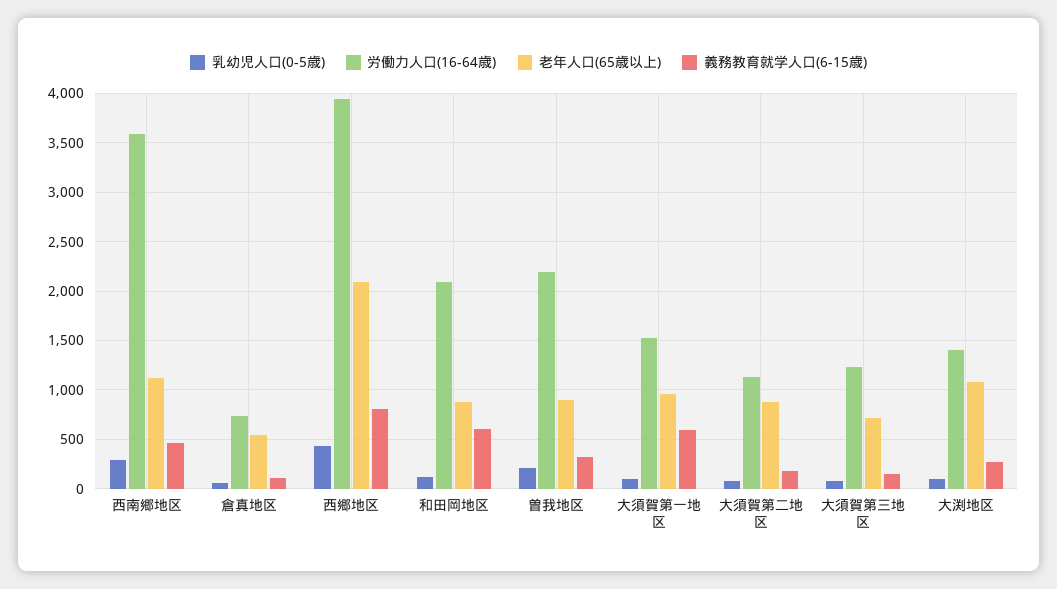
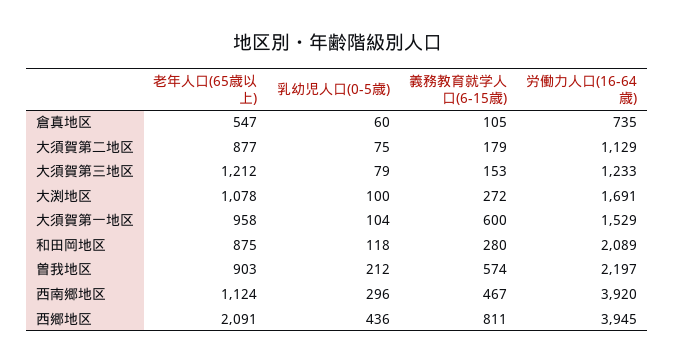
労働力人口(16-64歳), 西南郷地区: 3600 -> 3920
義務教育就学人口(6-15歳), 和田岡地区: 600 -> 280
義務教育就学人口(6-15歳), 曽我地区: 300 -> 574
老年人口(65歳以上), 大須賀第三地区: 700 -> 1212
労働力人口(16-64歳), 大渕地区: 1400 -> 1691

